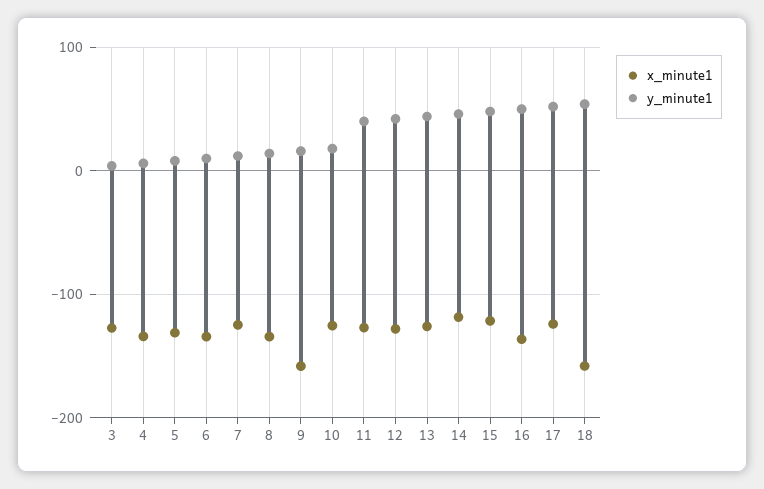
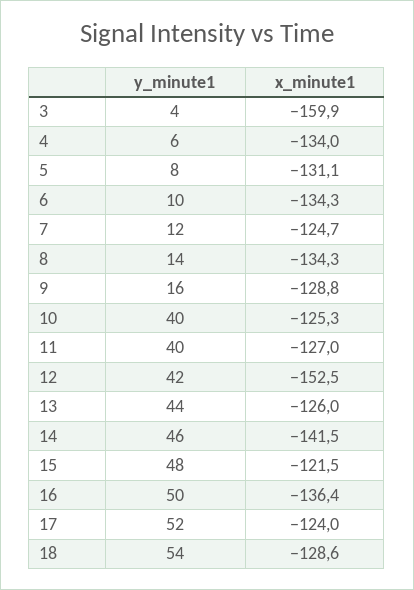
x_minute1, 3: -130 -> -159.9
x_minute1, 9: -160 -> -128.8
y_minute1, 10: 20 -> 40
x_minute1, 12: -130 -> -152.5
x_minute1, 14: -120 -> -141.5
x_minute1, 18: -160 -> -128.6

